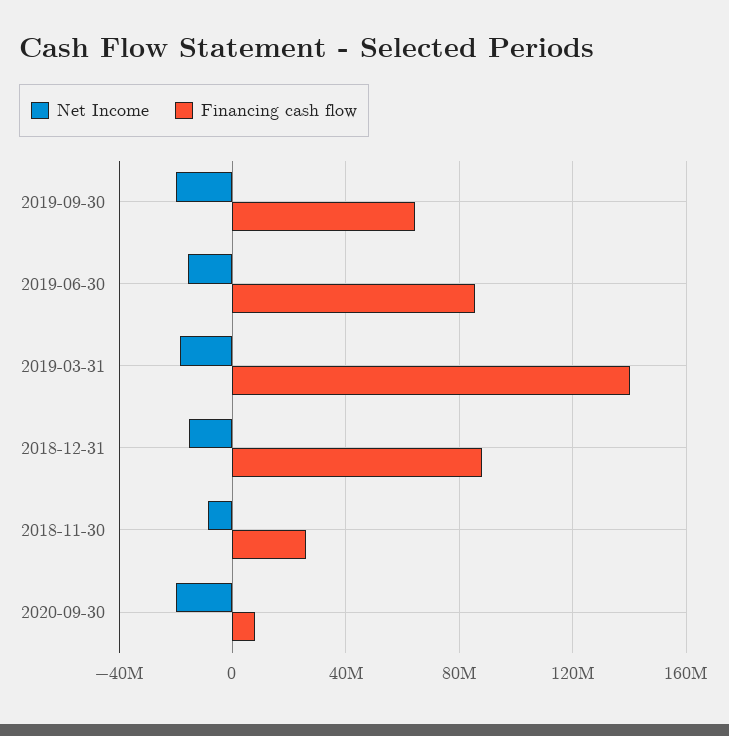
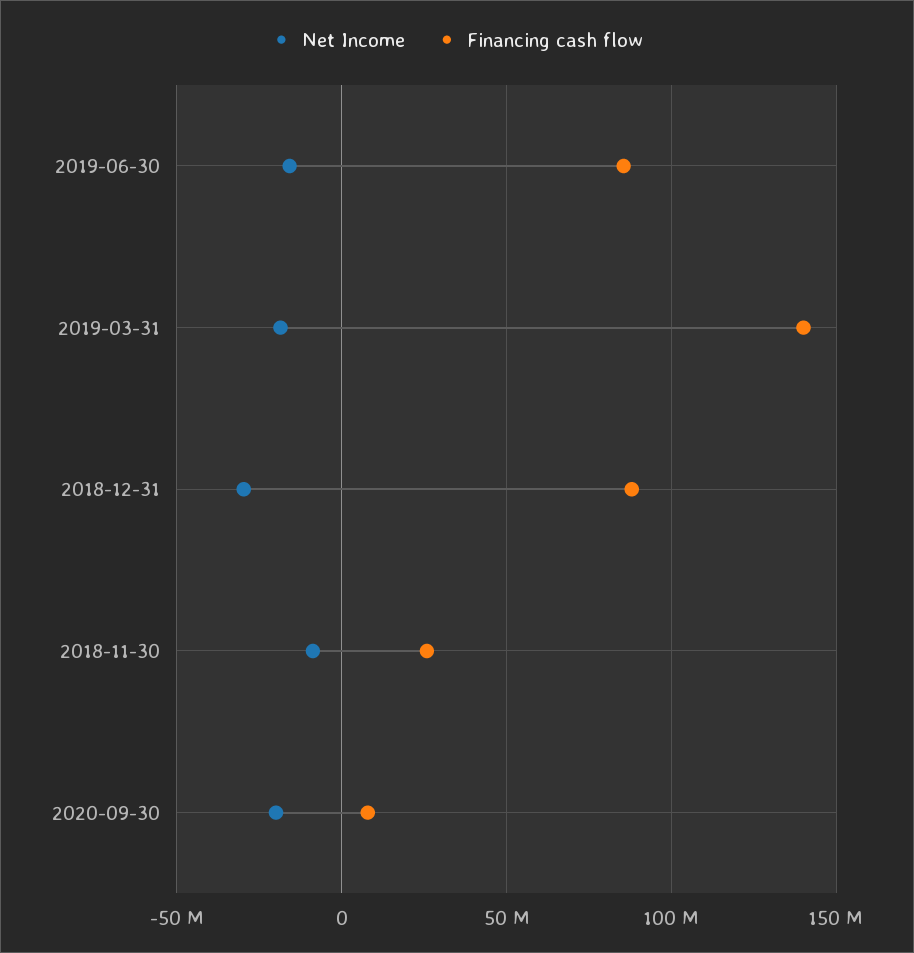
Net Income, 2019-09-30: -20000000 -> none
Financing cash flow, 2019-09-30: 65000000 -> none
Net Income, 2018-12-31: -15000000 -> -30000000

